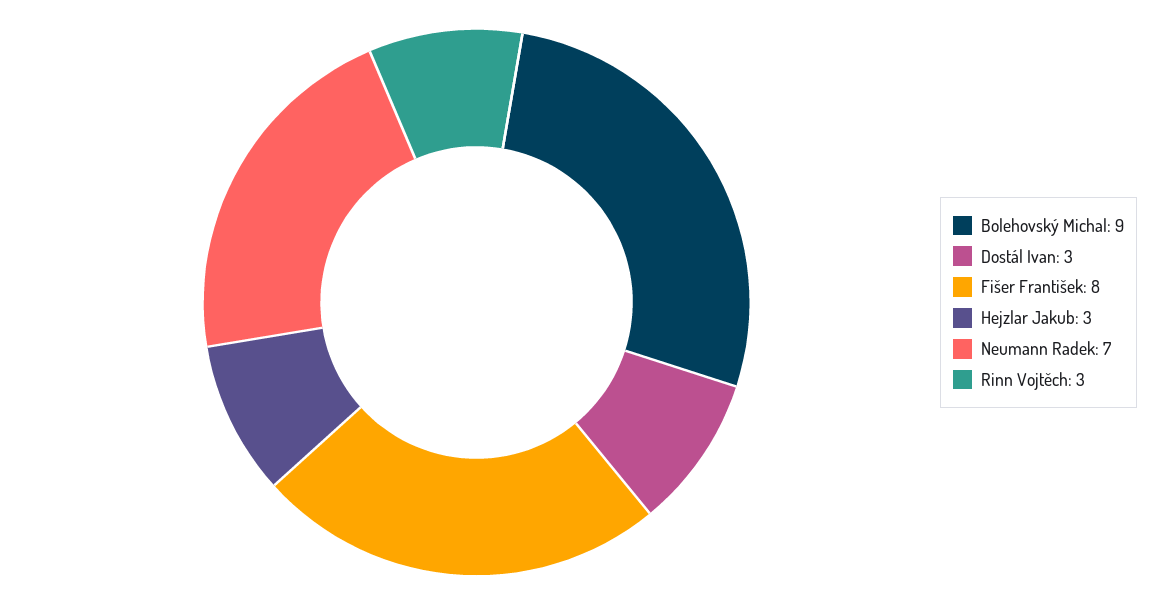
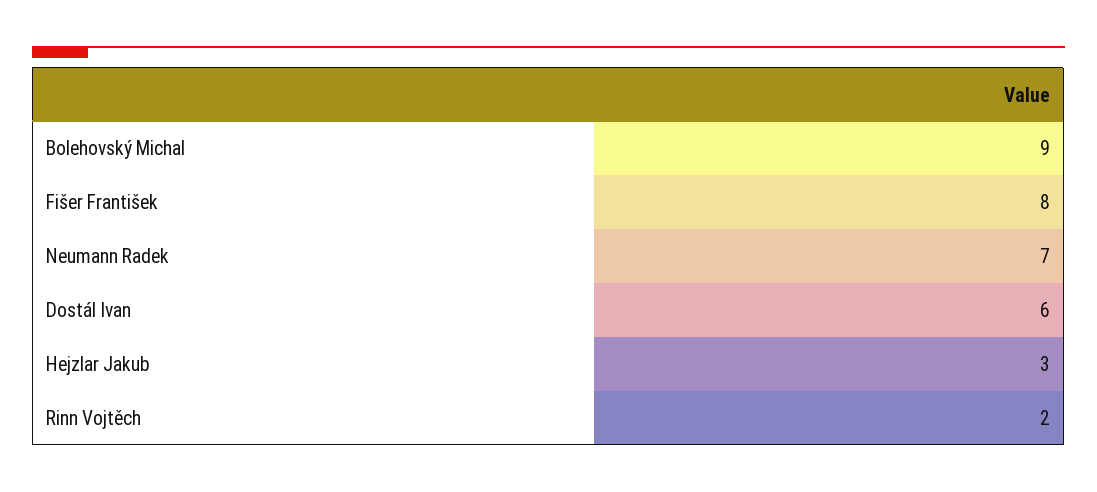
Dostál Ivan: 3 -> 6
Rinn Vojtěch: 3 -> 2

